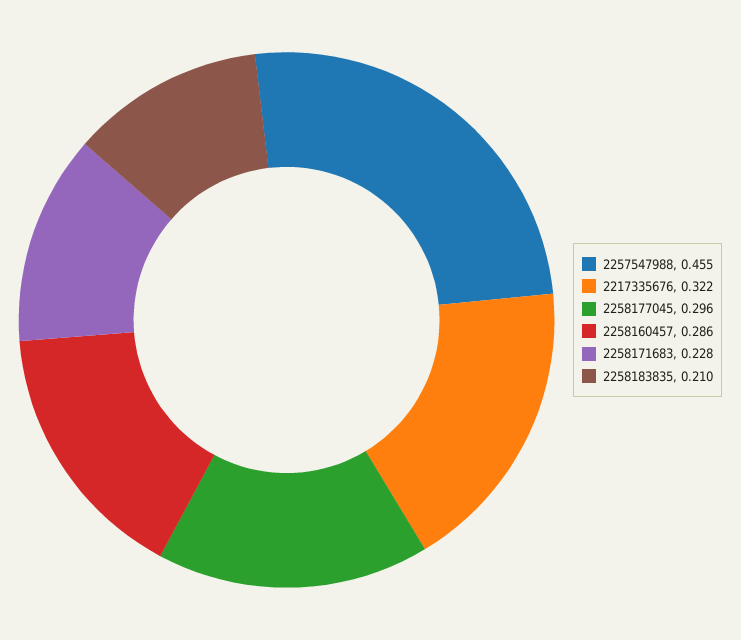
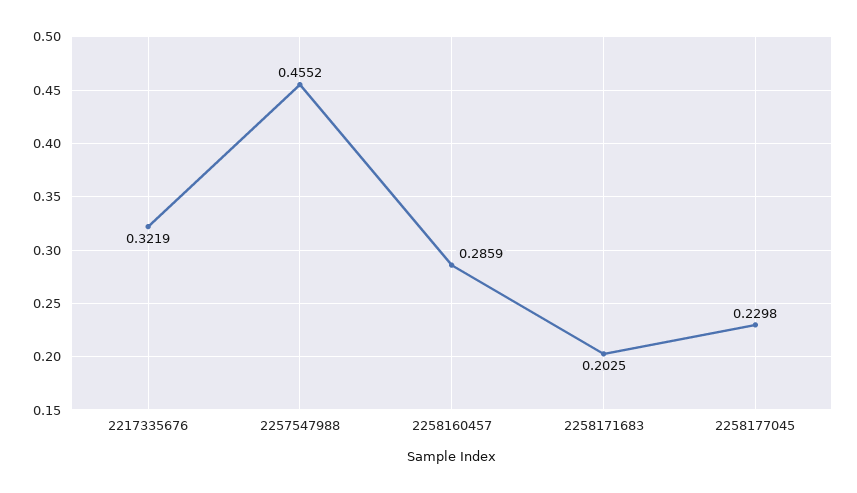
2258177045: 0.296 -> 0.2298
2258171683: 0.228 -> 0.2025
2258183835: 0.21 -> none

